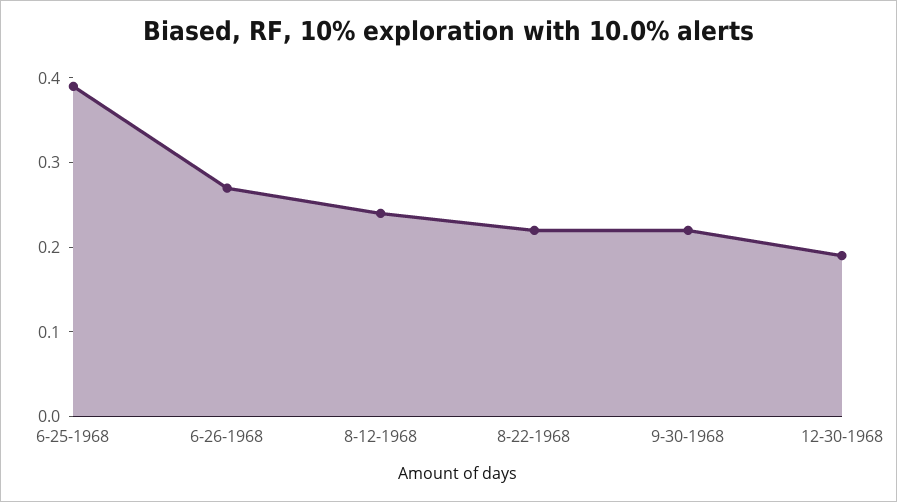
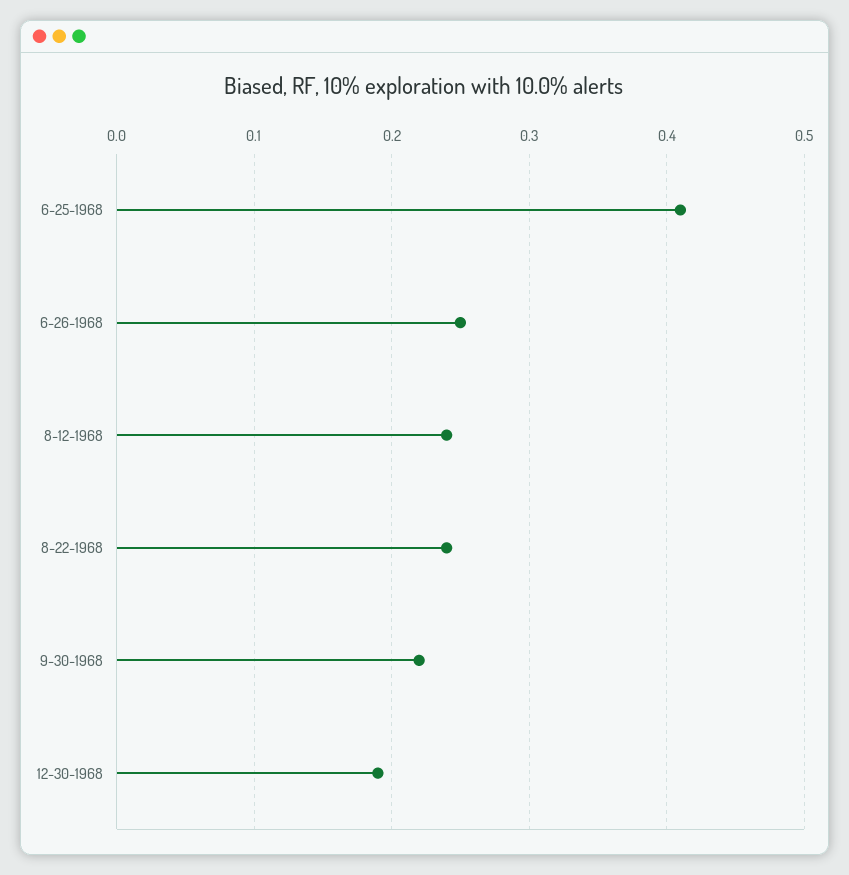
6-25-1968: 0.39 -> 0.41
6-26-1968: 0.27 -> 0.25
8-22-1968: 0.22 -> 0.24

